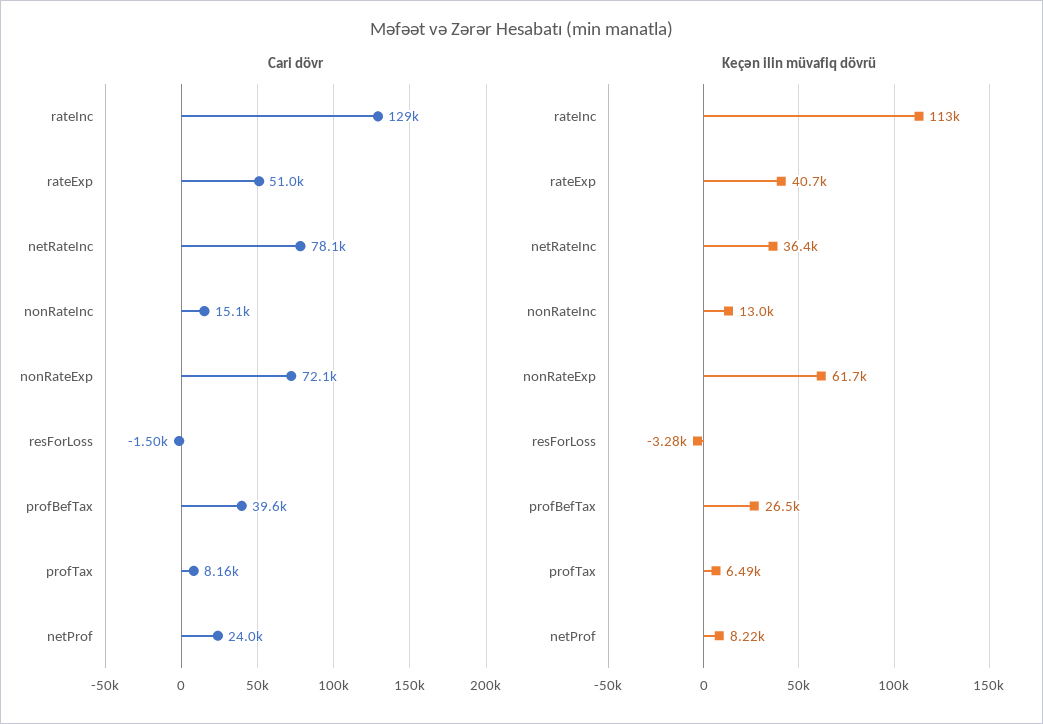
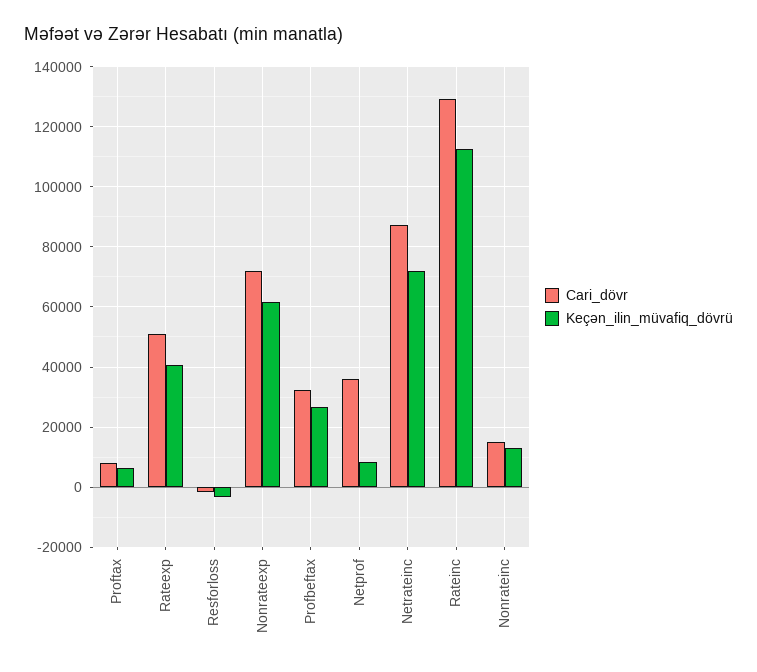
Cari dövr, netRateInc: 78100 -> 88000
Cari dövr, profBefTax: 39600 -> 32000
Cari dövr, netProf: 24000 -> 36000
Keçən ilin müvafiq dövrü, netRateInc: 36400 -> 72000

